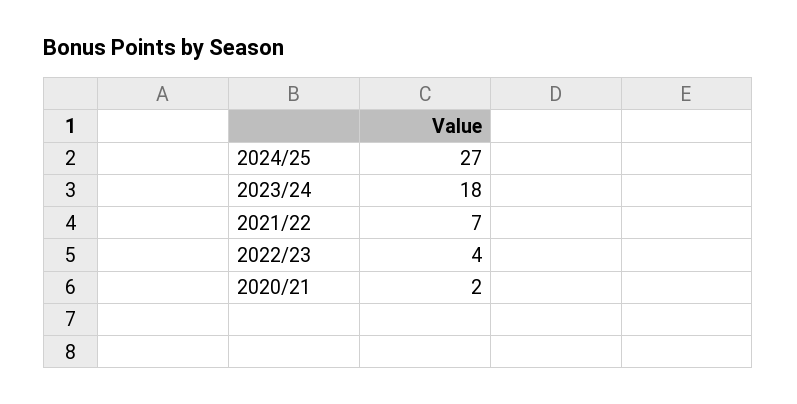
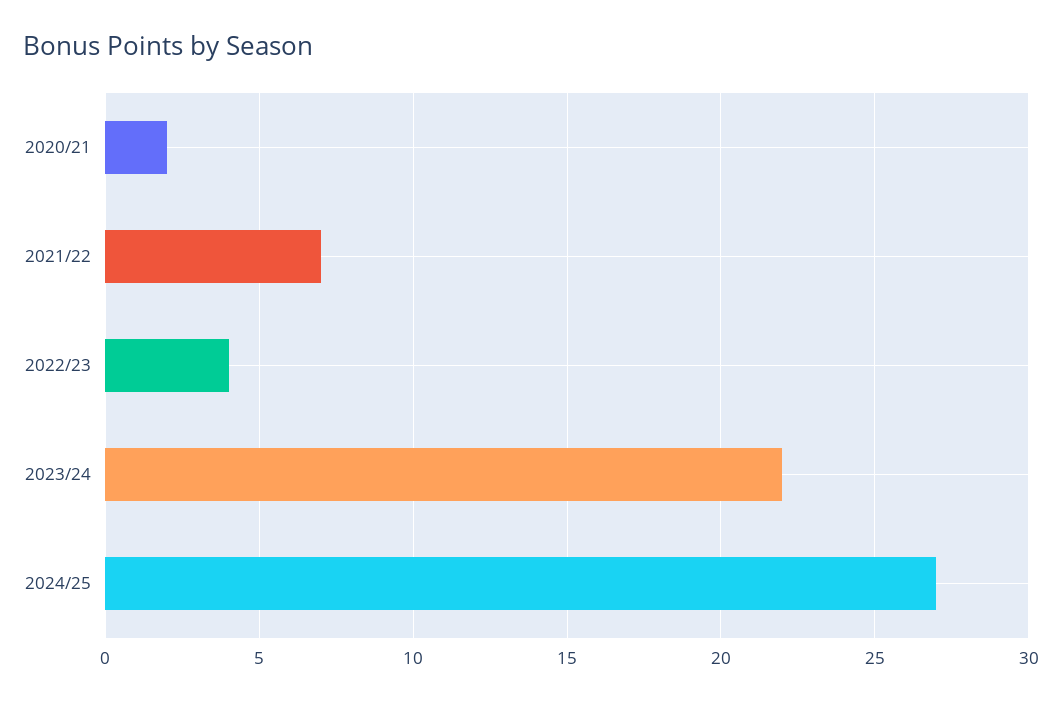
2023/24: 18 -> 22

